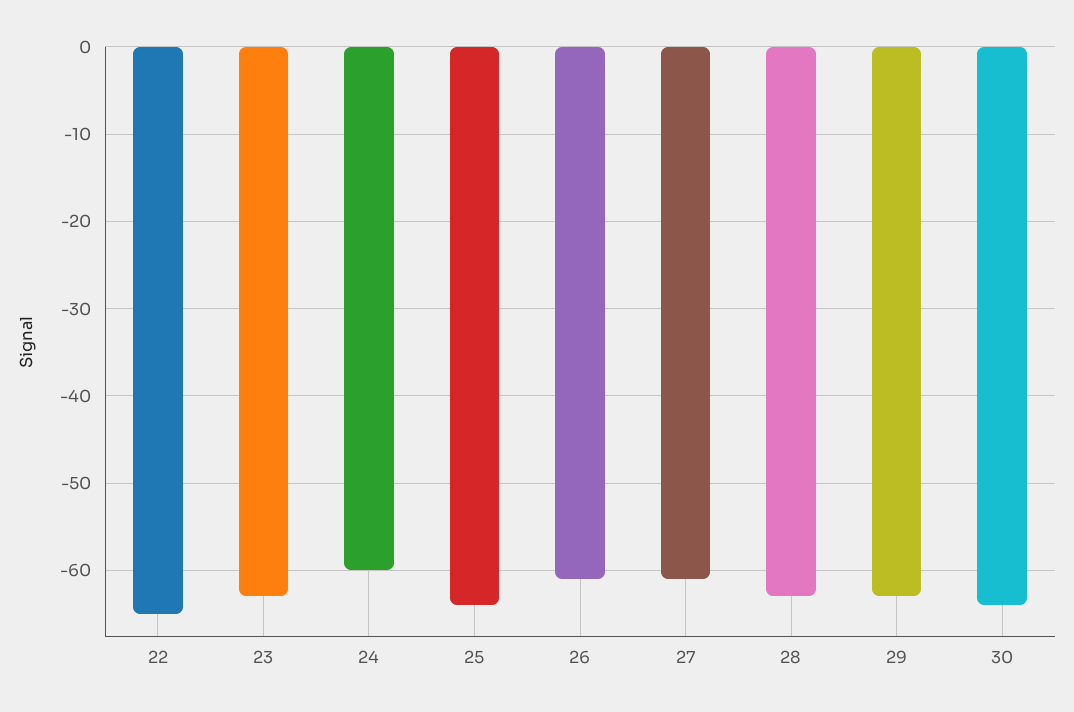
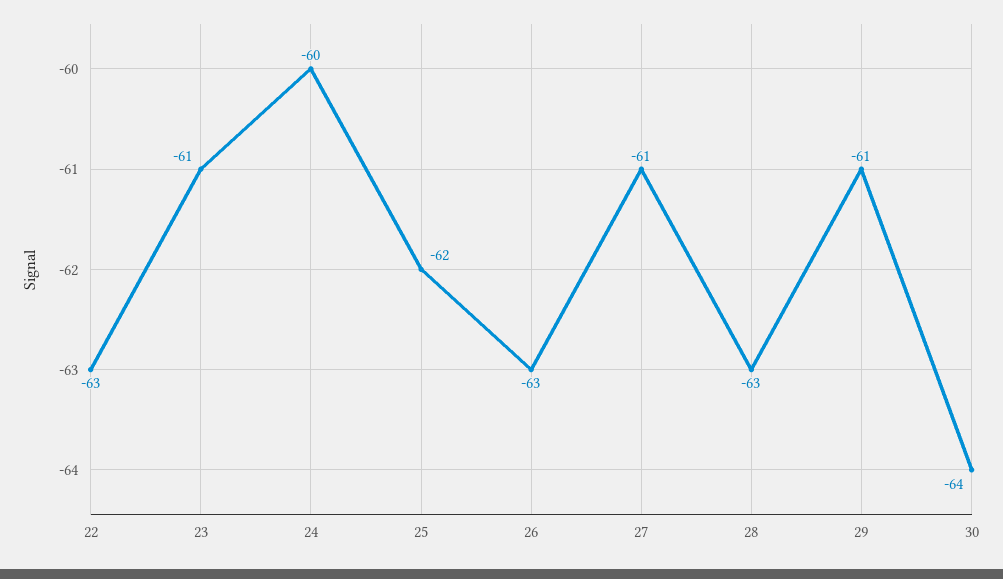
22: -65 -> -63
23: -63 -> -61
25: -64 -> -62
26: -61 -> -63
29: -63 -> -61

